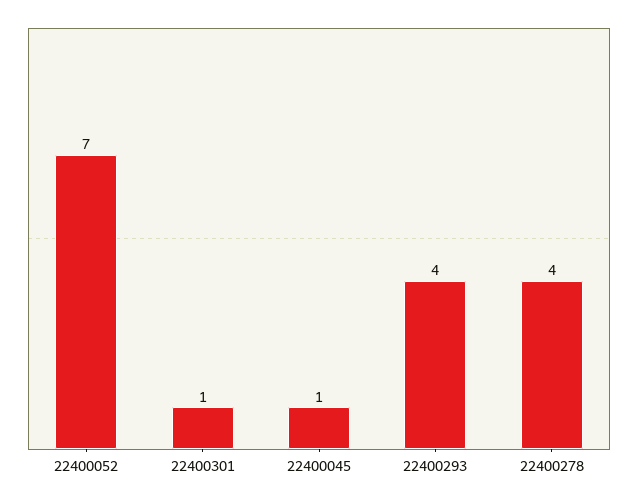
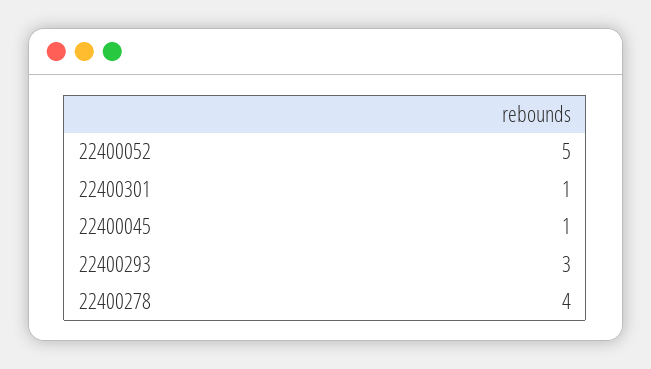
22400052: 7 -> 5
22400293: 4 -> 3

